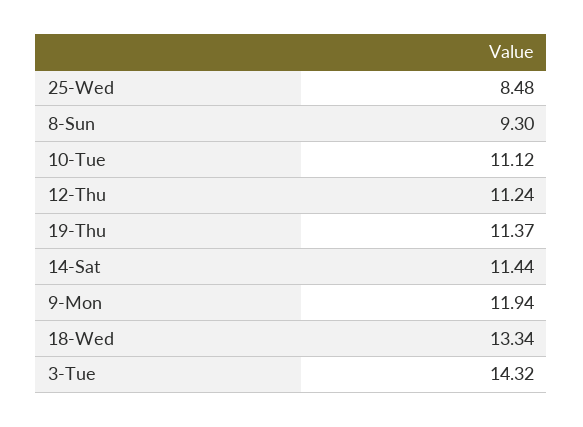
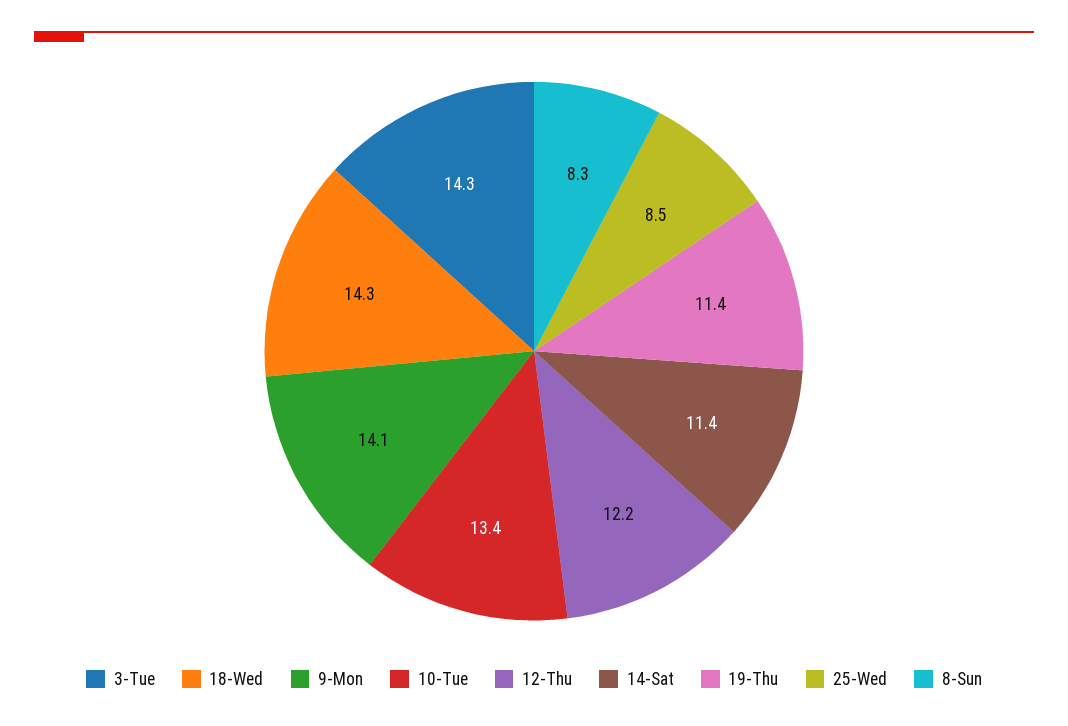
8-Sun: 9.3 -> 8.3
10-Tue: 11.12 -> 13.4
12-Thu: 11.24 -> 12.2
9-Mon: 11.94 -> 14.1
18-Wed: 13.34 -> 14.3

